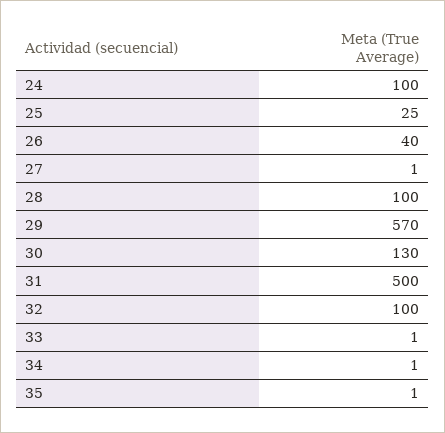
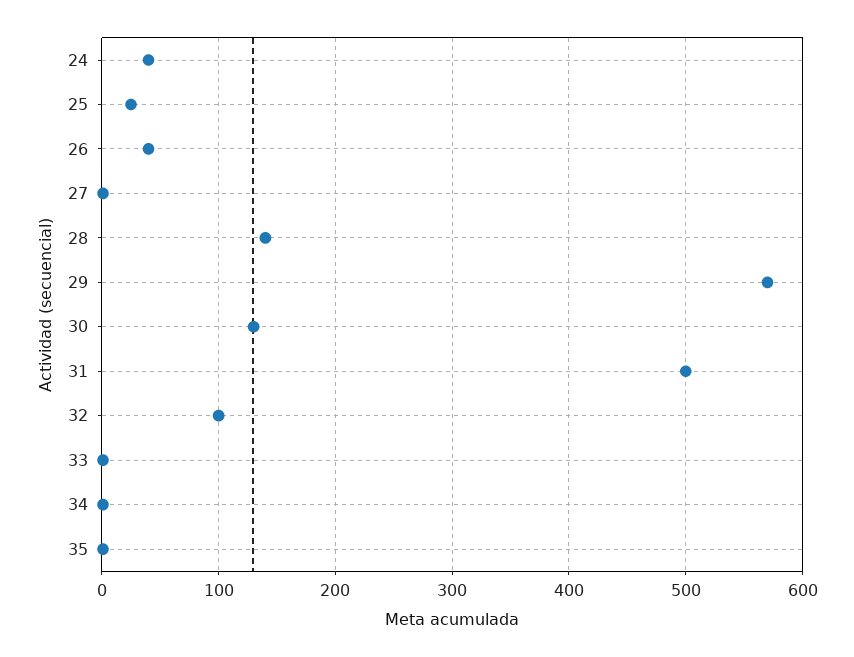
24: 100 -> 40
28: 100 -> 140

